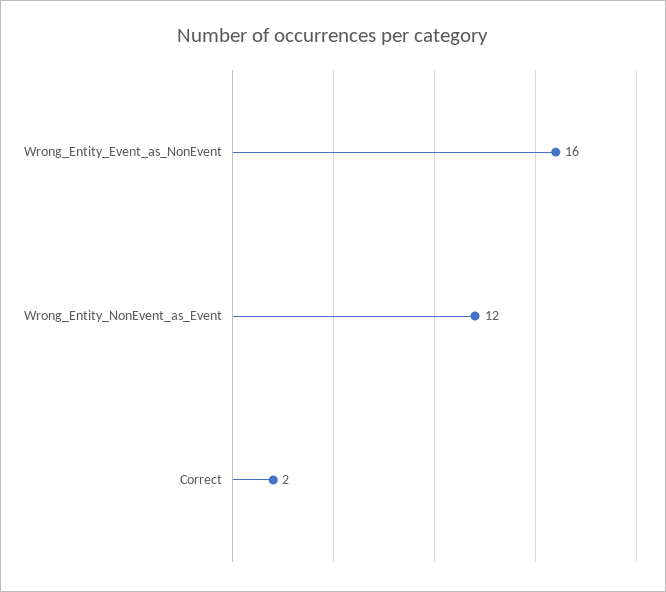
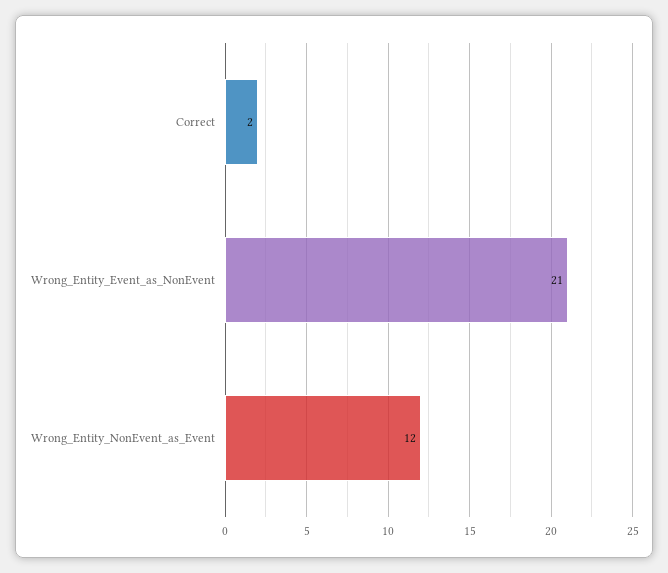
Wrong_Entity_Event_as_NonEvent: 16 -> 21

